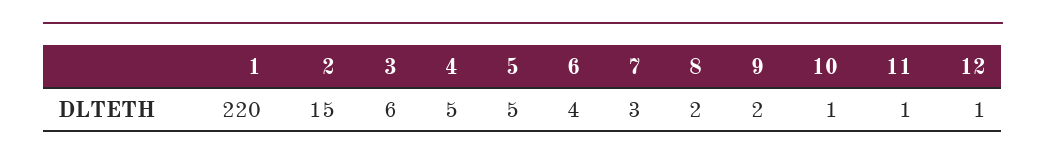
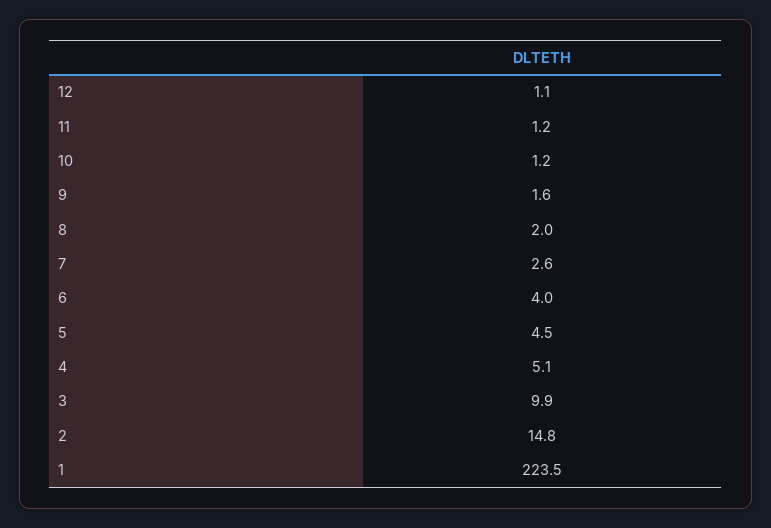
1: 220 -> 223.5
3: 6 -> 9.9

